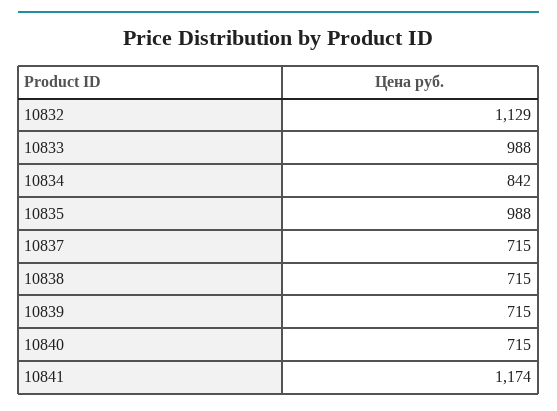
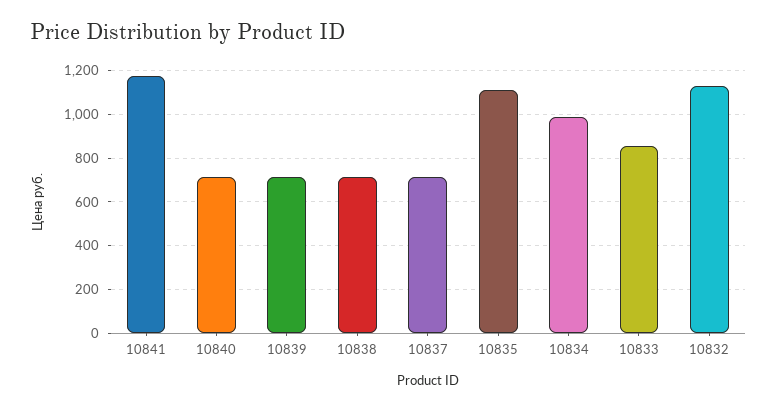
10833: 988 -> 850
10834: 842 -> 1000
10835: 988 -> 1100

